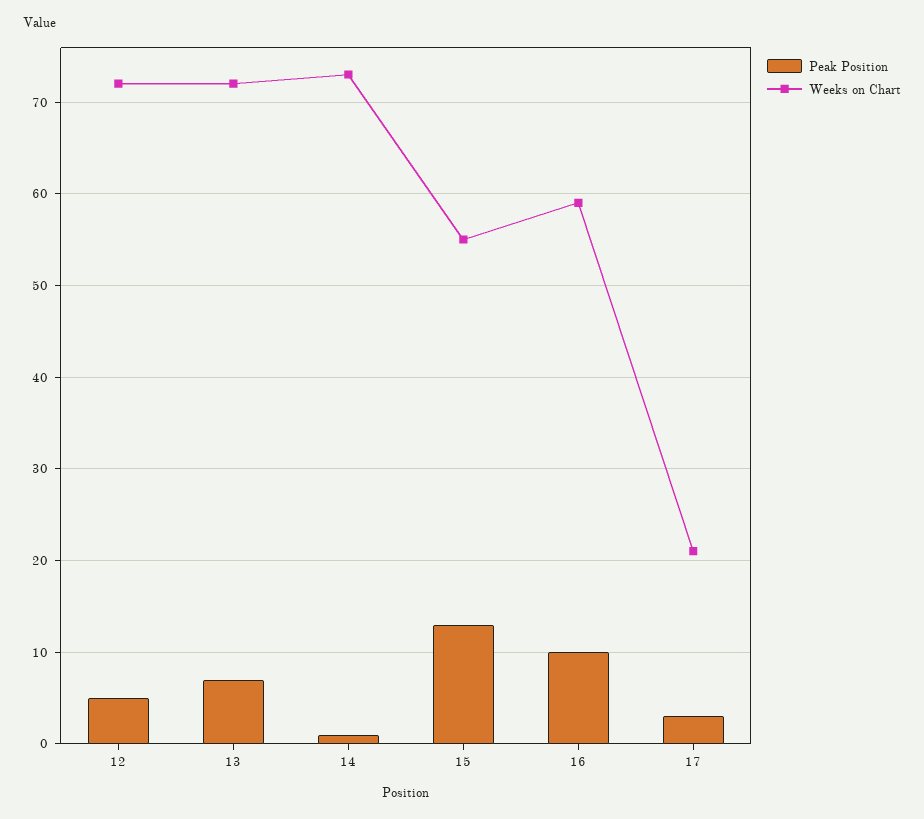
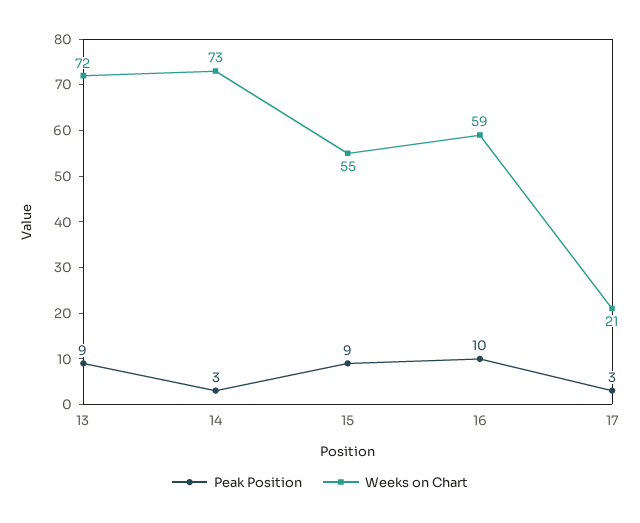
Peak Position, 12: 5 -> none
Weeks on Chart, 12: 72 -> none
Peak Position, 13: 7 -> 9
Peak Position, 14: 1 -> 3
Peak Position, 15: 13 -> 9

